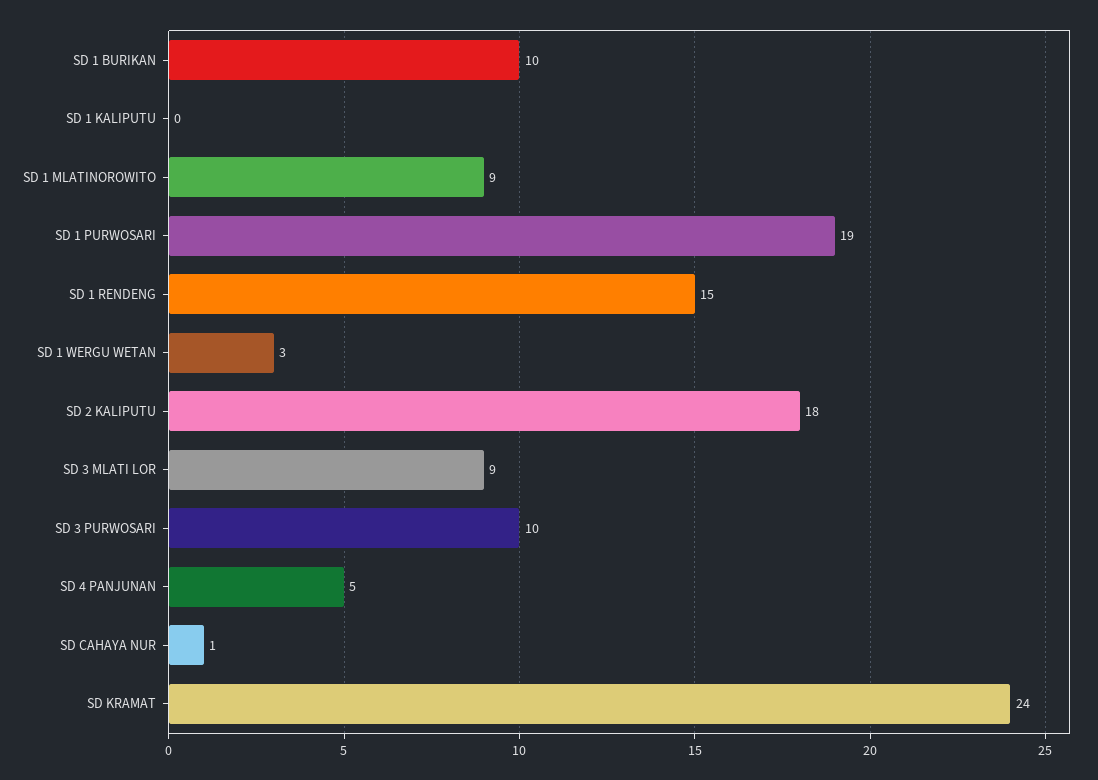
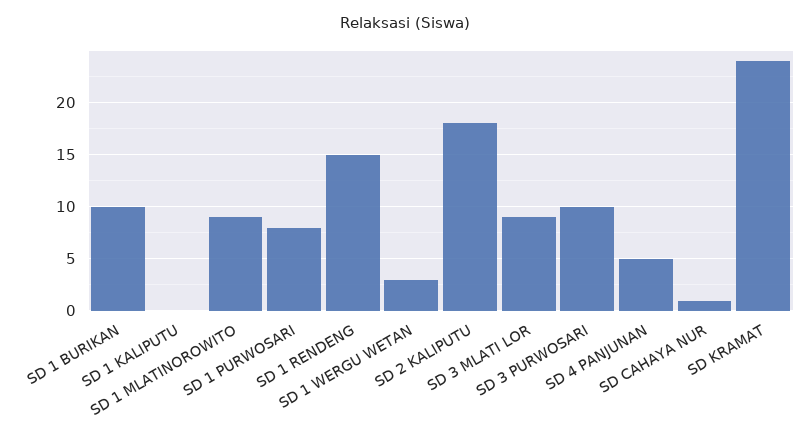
SD 1 PURWOSARI: 19 -> 8

